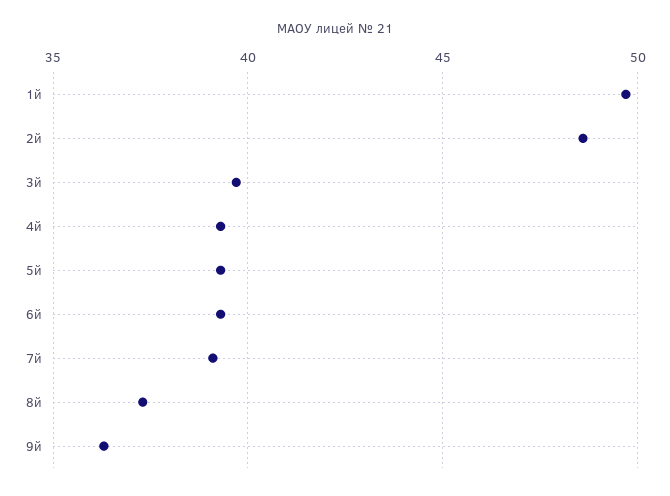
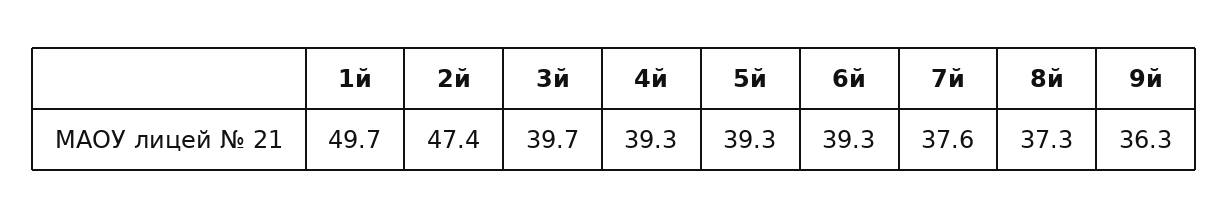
2й: 48.5 -> 47.4
7й: 39 -> 37.6

